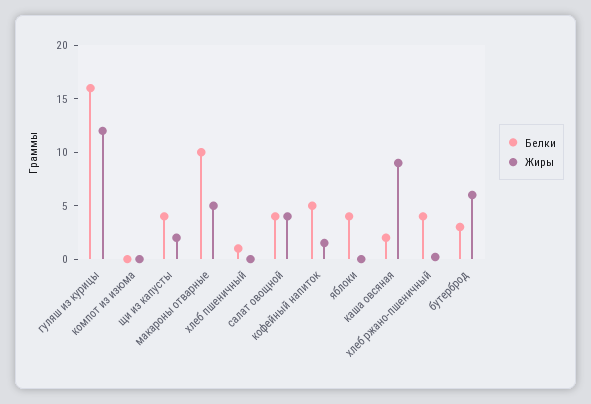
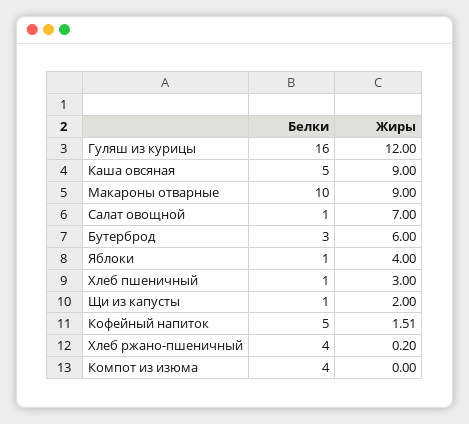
Белки, компот из изюма: 0 -> 4
Белки, щи из капусты: 4 -> 1
Жиры, макароны отварные: 5 -> 9
Жиры, хлеб пшеничный: 0 -> 3
Белки, салат овощной: 4 -> 1
Жиры, салат овощной: 4 -> 7
Белки, яблоки: 4 -> 1
Жиры, яблоки: 0 -> 4
Белки, каша овсяная: 2 -> 5

